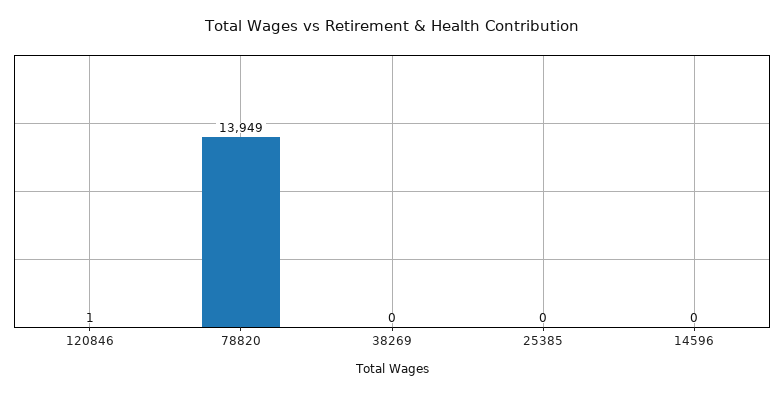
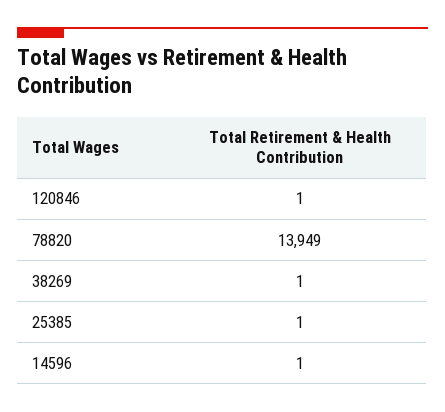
38269: 0 -> 1
25385: 0 -> 1
14596: 0 -> 1

